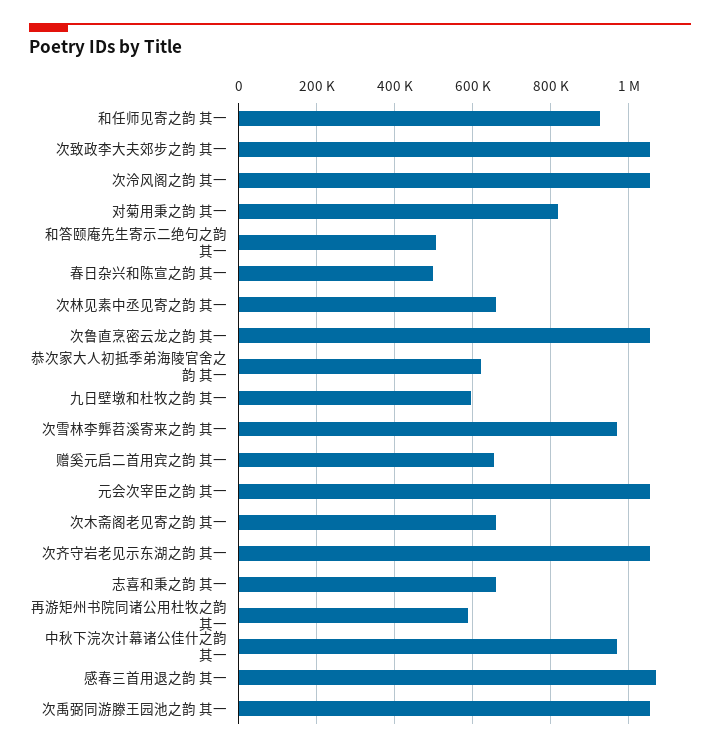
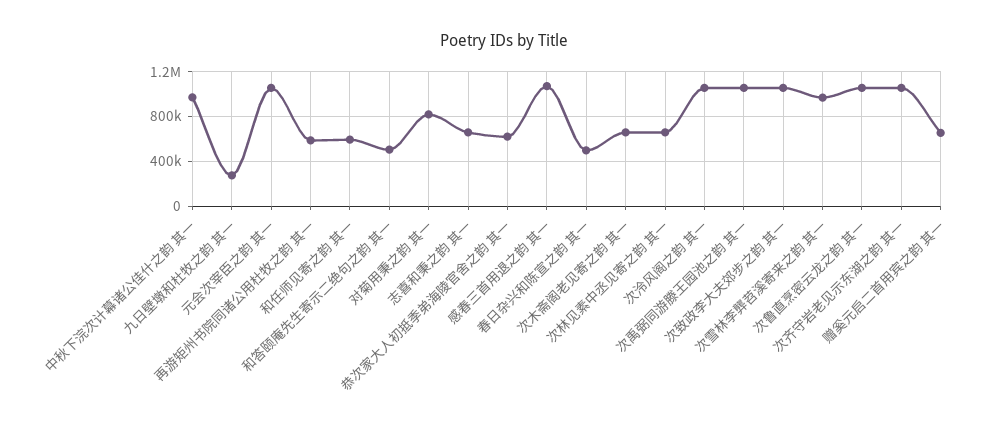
和任师见寄之韵 其一: 920000 -> 600000
九日壁墩和杜牧之韵 其一: 600000 -> 300000

